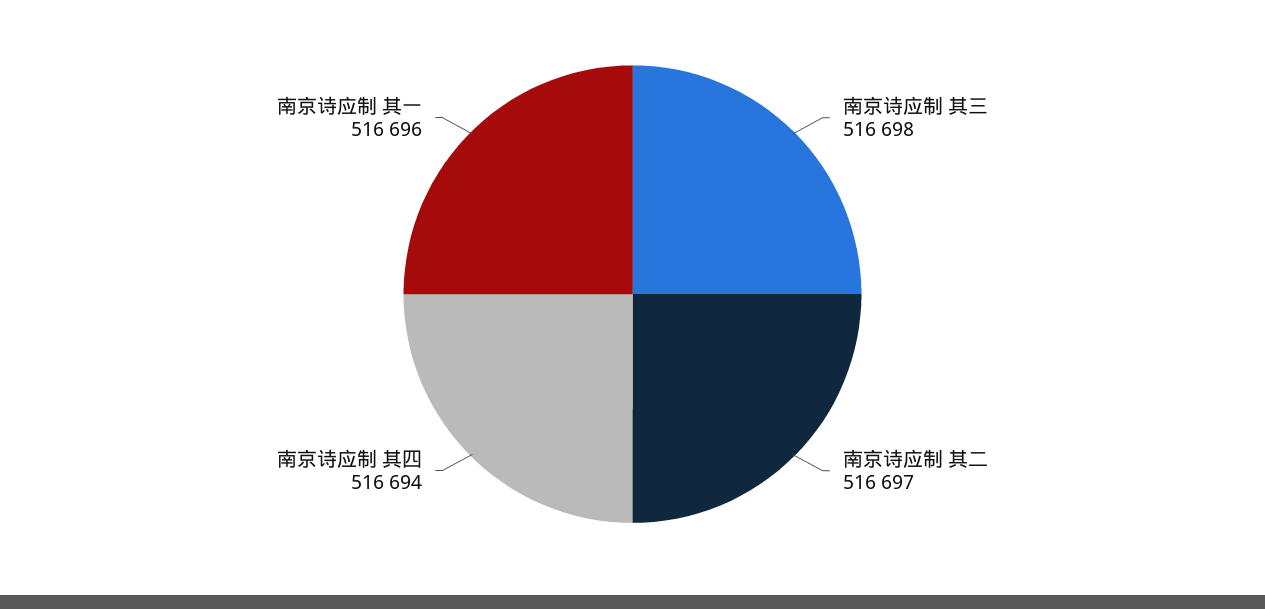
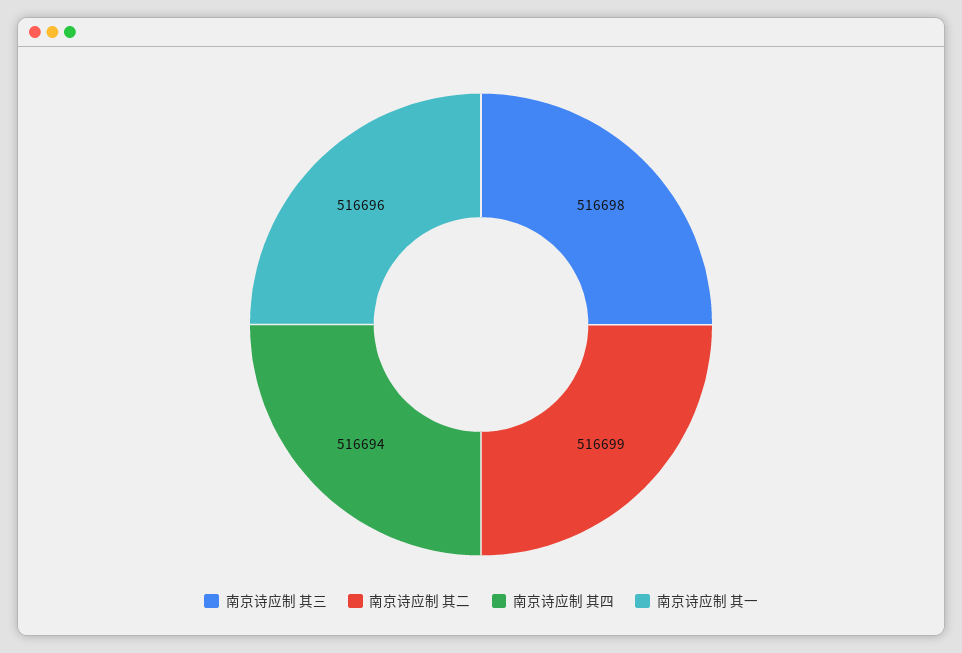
南京诗应制 其二: 516697 -> 516699

